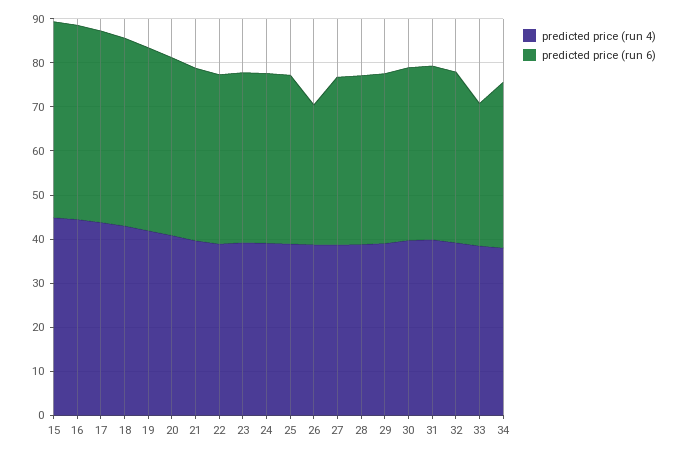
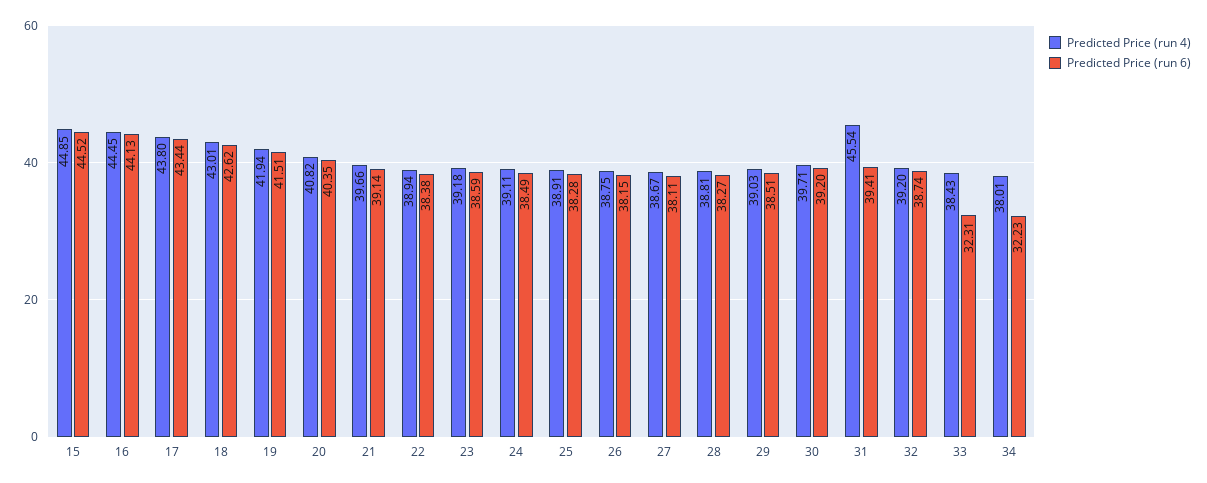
predicted price (run 6), 26: 32 -> 38.15
predicted price (run 4), 31: 40 -> 45.54
predicted price (run 6), 34: 38 -> 32.23

